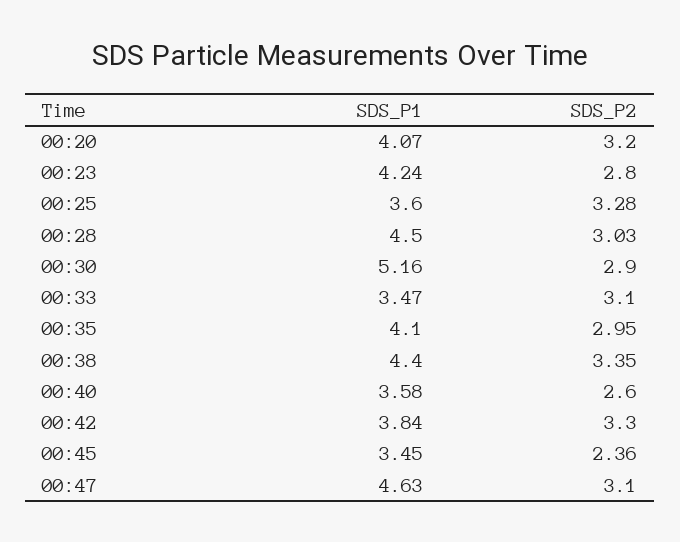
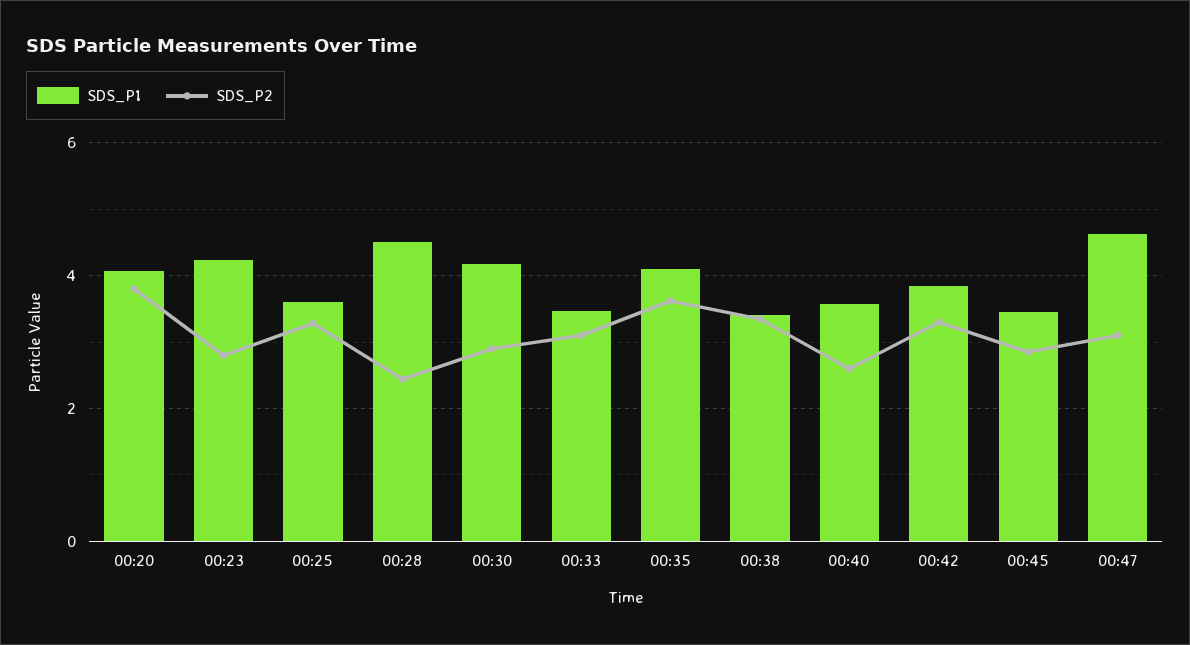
SDS_P2, 00:20: 3.2 -> 3.8
SDS_P2, 00:28: 3.03 -> 2.4
SDS_P1, 00:30: 5.16 -> 4.2
SDS_P2, 00:35: 2.95 -> 3.6
SDS_P1, 00:38: 4.4 -> 3.4
SDS_P2, 00:45: 2.36 -> 2.8

